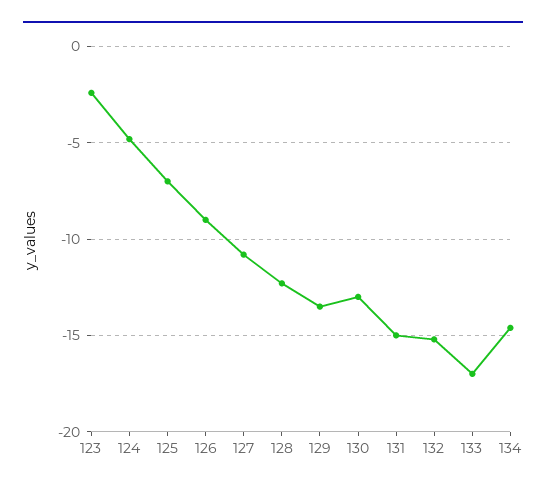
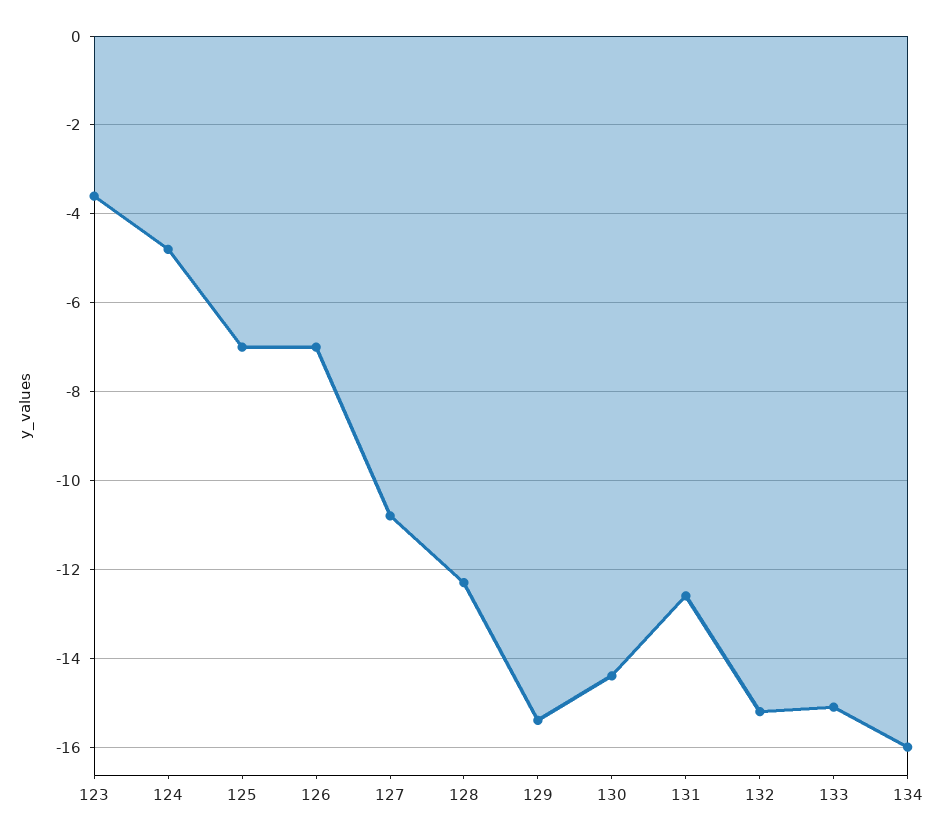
123: -2.5 -> -3.5
126: -9 -> -7
129: -13.5 -> -15.5
130: -13 -> -14.5
131: -15 -> -12.5
133: -17 -> -15
134: -14.5 -> -16

